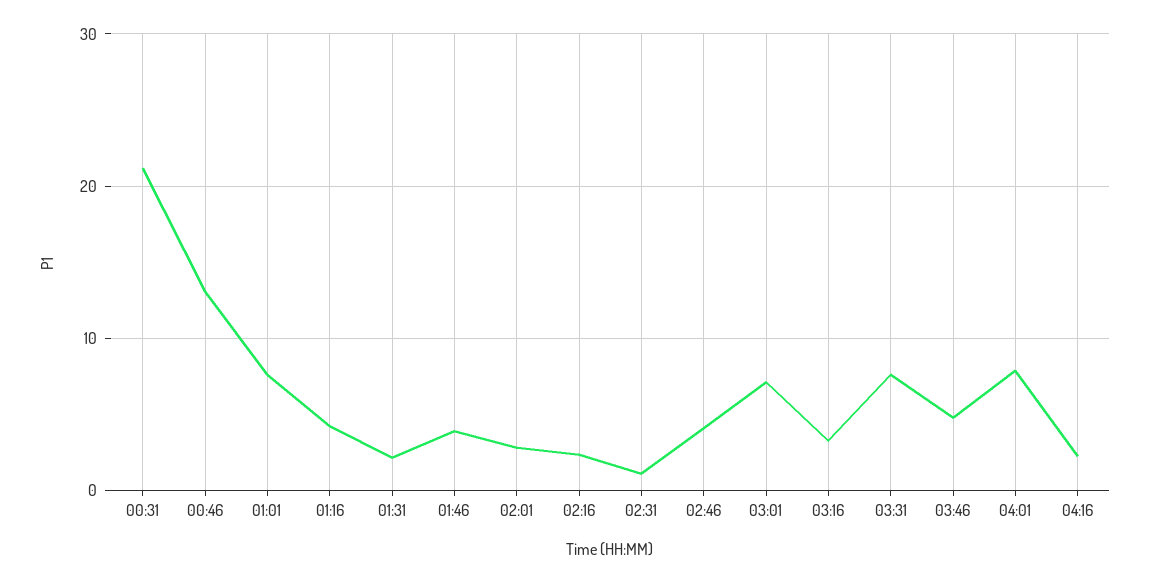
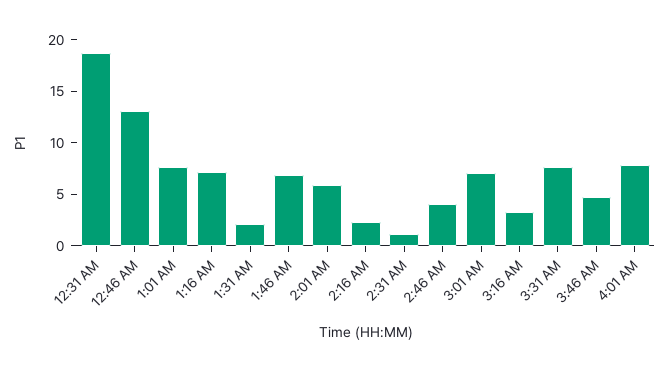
00:31: 21 -> 19
01:16: 4 -> 7
01:46: 4 -> 7
02:01: 3 -> 6
04:16: 2 -> none

